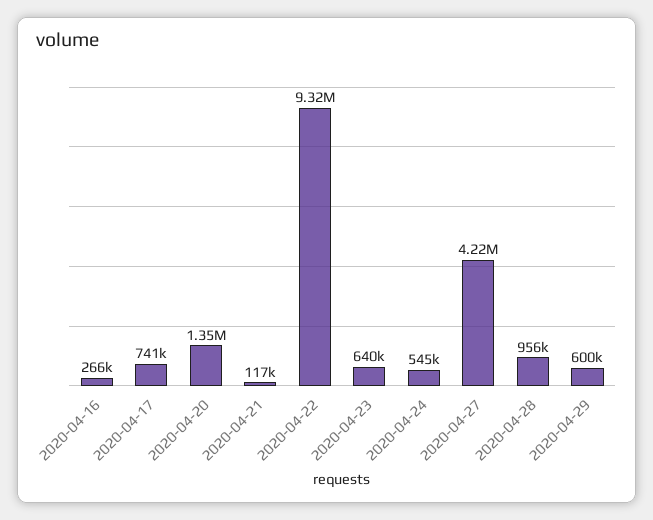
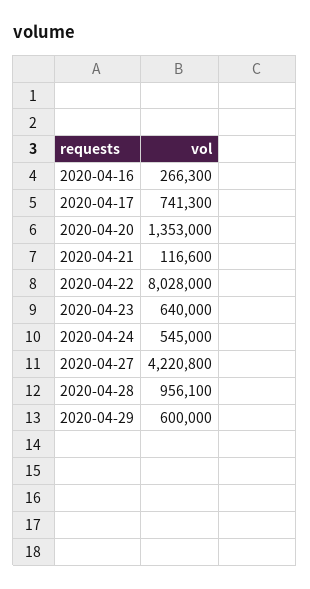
2020-04-22: 9320000 -> 8028000

